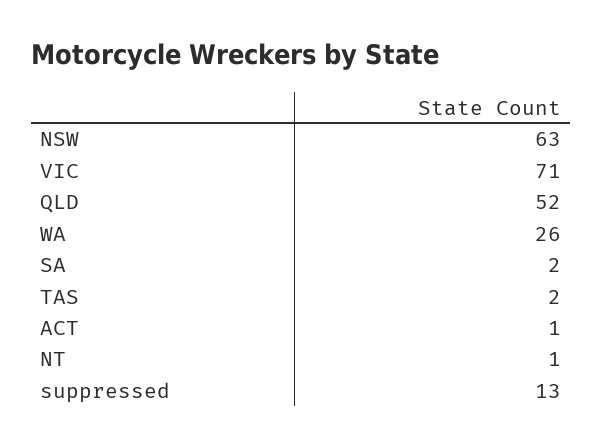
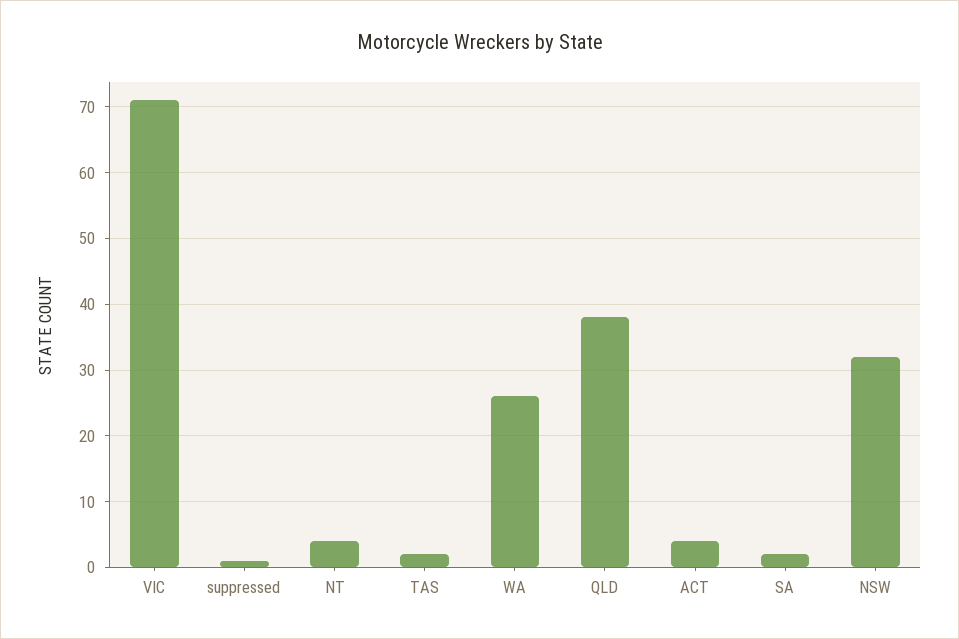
NSW: 63 -> 32
QLD: 52 -> 38
ACT: 1 -> 4
NT: 1 -> 4
suppressed: 13 -> 1

